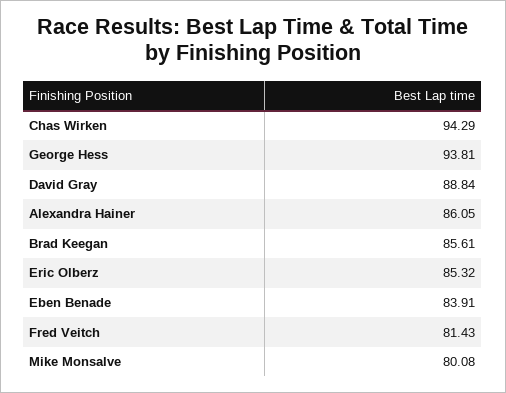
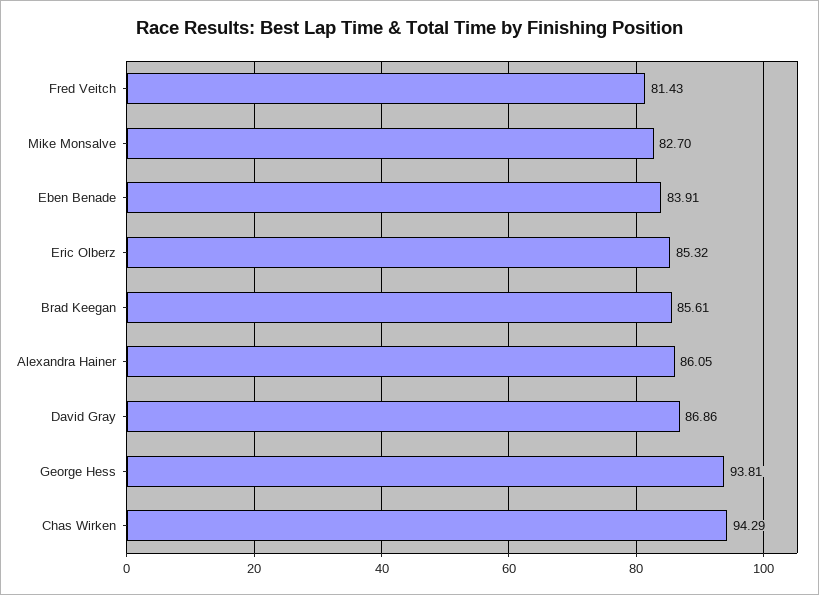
David Gray: 88.84 -> 86.86
Mike Monsalve: 80.08 -> 82.7

